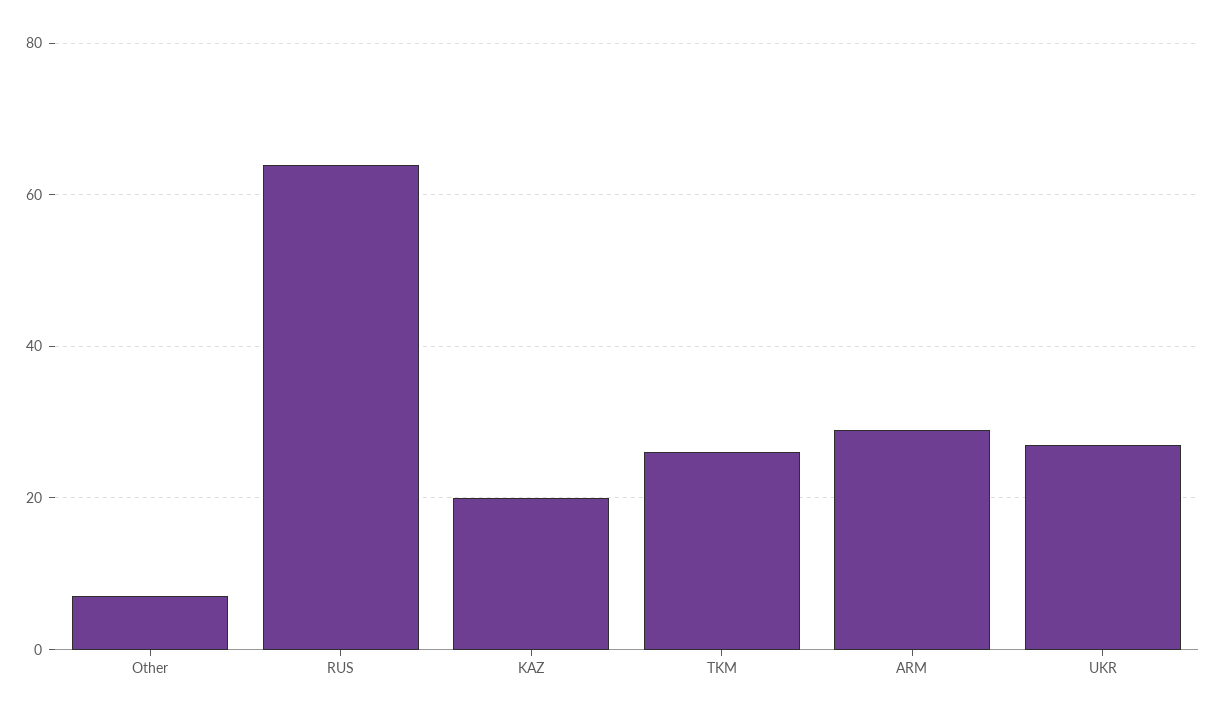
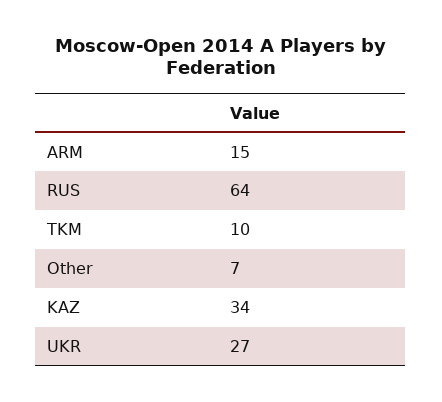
KAZ: 20 -> 34
TKM: 25 -> 10
ARM: 30 -> 15

